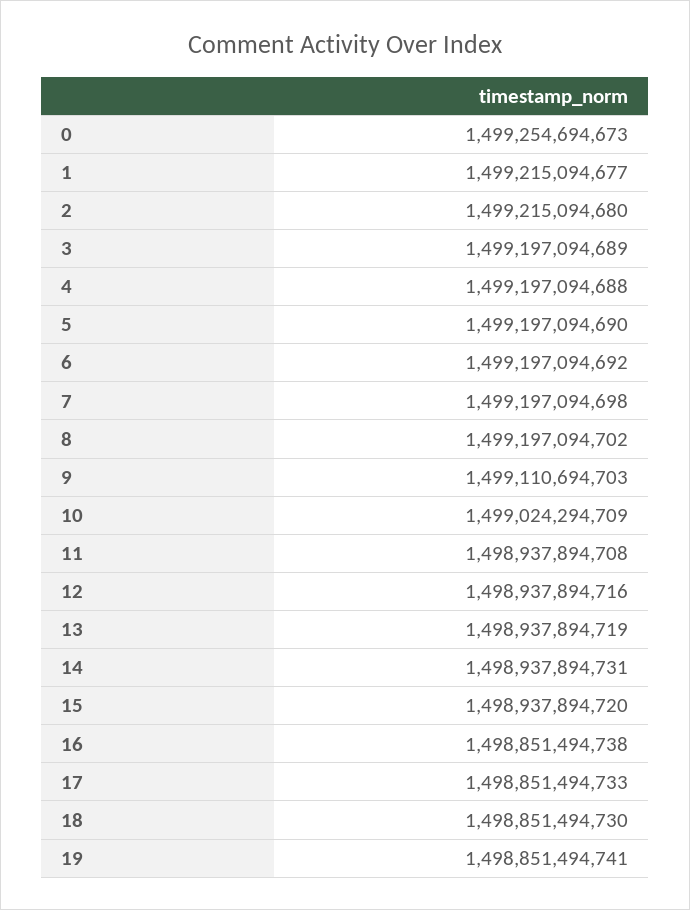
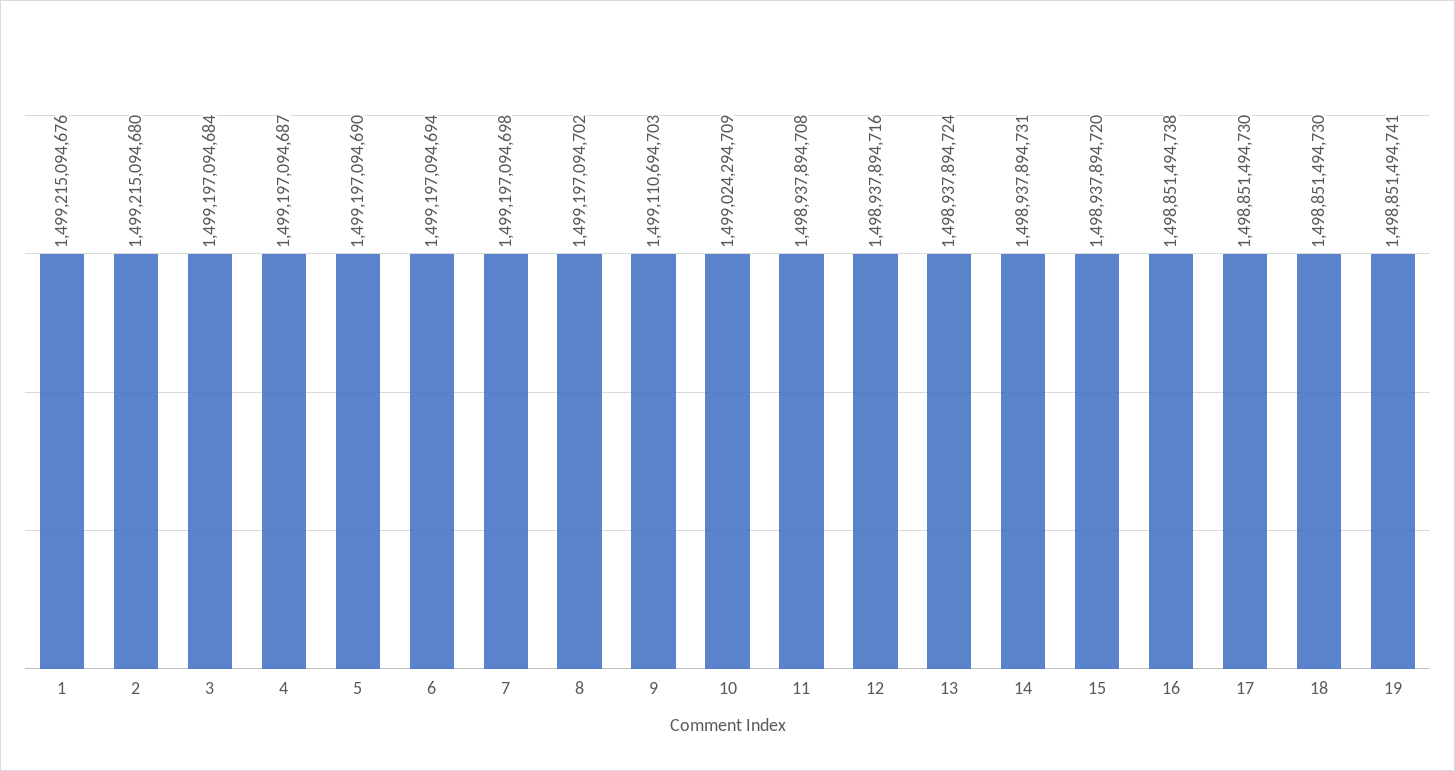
0: 1499254694673 -> none
1: 1499215094677 -> 1499215094676
3: 1499197094689 -> 1499197094684
4: 1499197094688 -> 1499197094687
6: 1499197094692 -> 1499197094694
13: 1498937894719 -> 1498937894724
17: 1498851494733 -> 1498851494730

